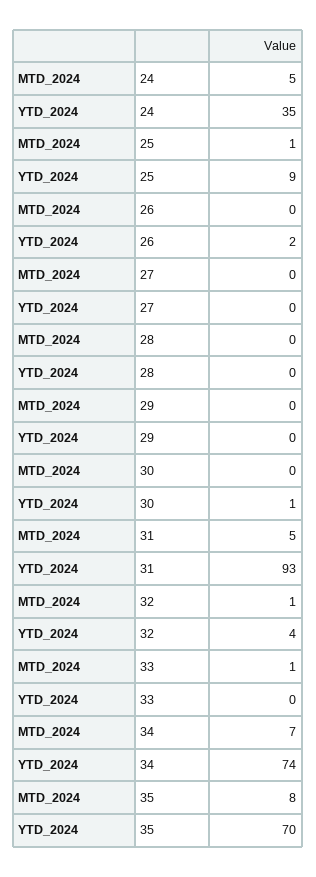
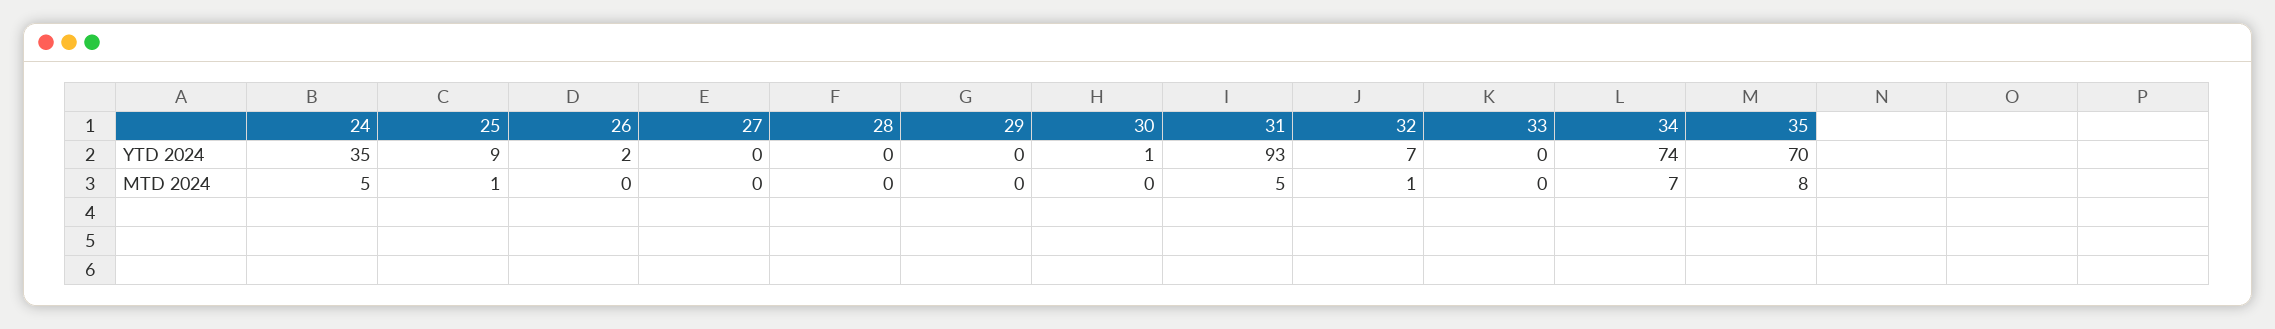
YTD_2024, 32: 4 -> 7
MTD_2024, 33: 1 -> 0

